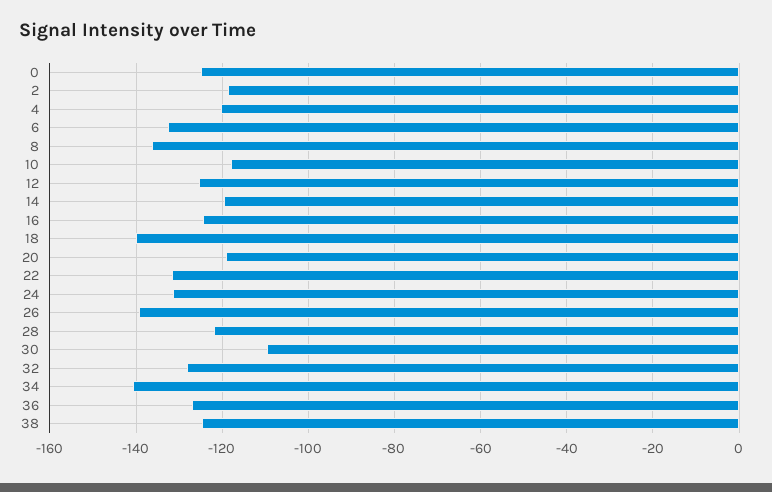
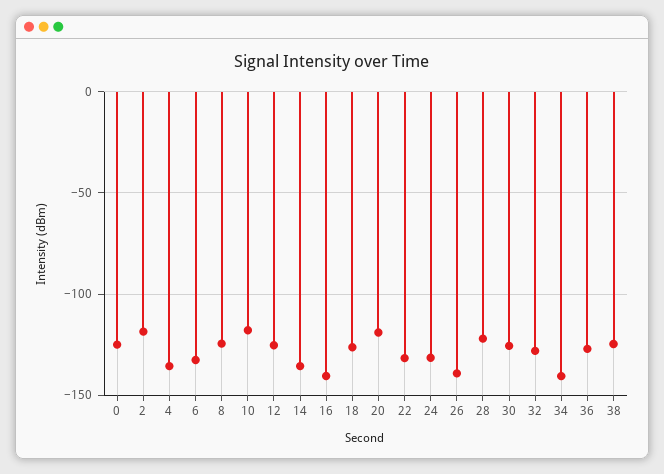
4: -120 -> -135
8: -136 -> -125
14: -120 -> -135
16: -124 -> -140
18: -140 -> -125
30: -110 -> -125

